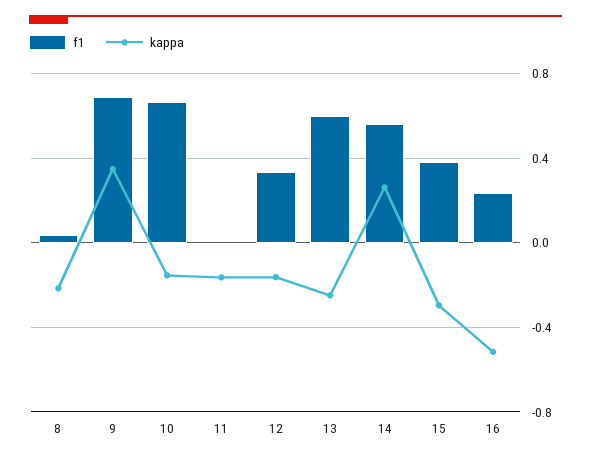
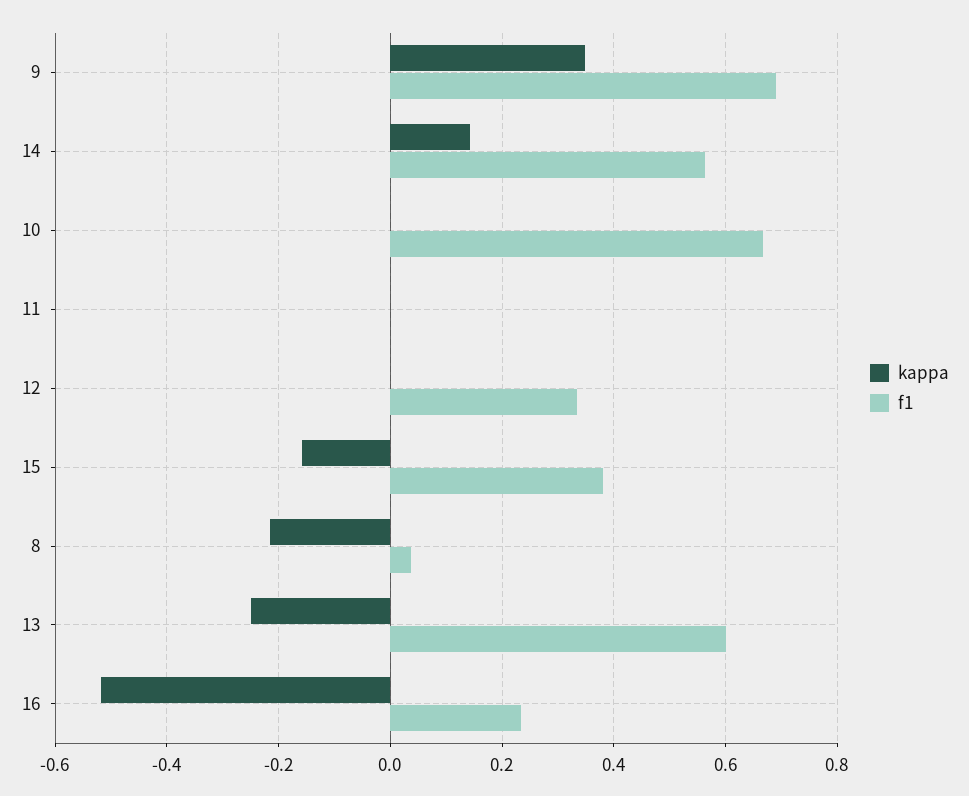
kappa, 10: -0.15 -> 0
kappa, 11: -0.15 -> 0
kappa, 12: -0.15 -> 0
kappa, 14: 0.25 -> 0.14
kappa, 15: -0.3 -> -0.16

